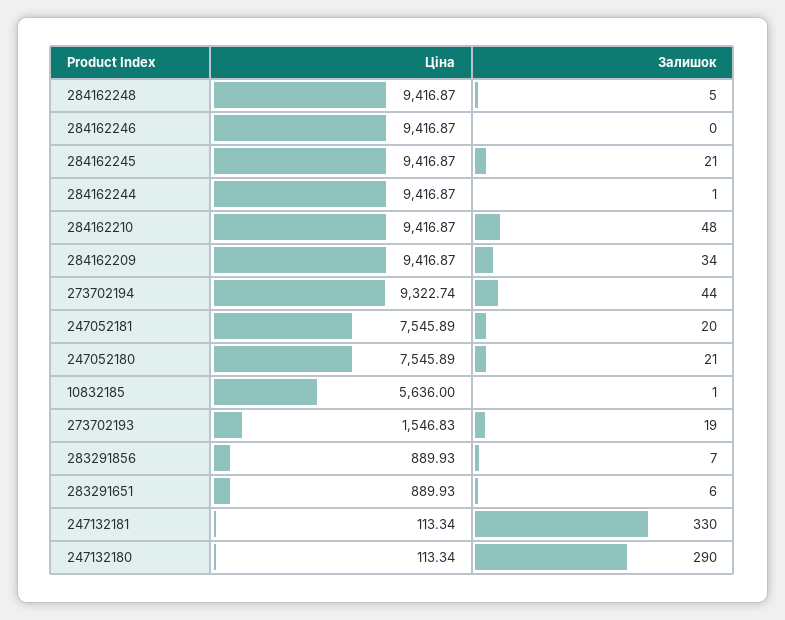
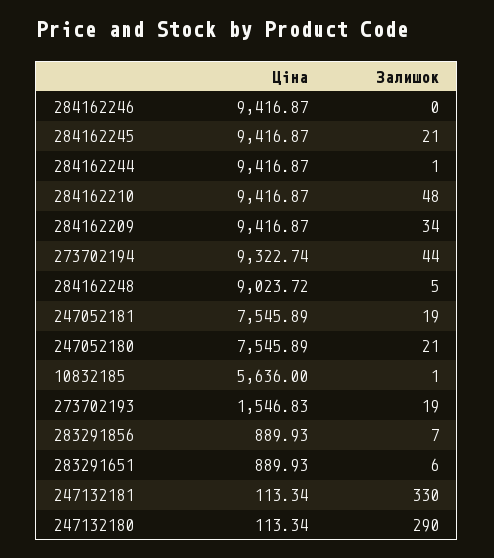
Ціна, 284162248: 9416.87 -> 9023.72
Залишок, 247052181: 20 -> 19

